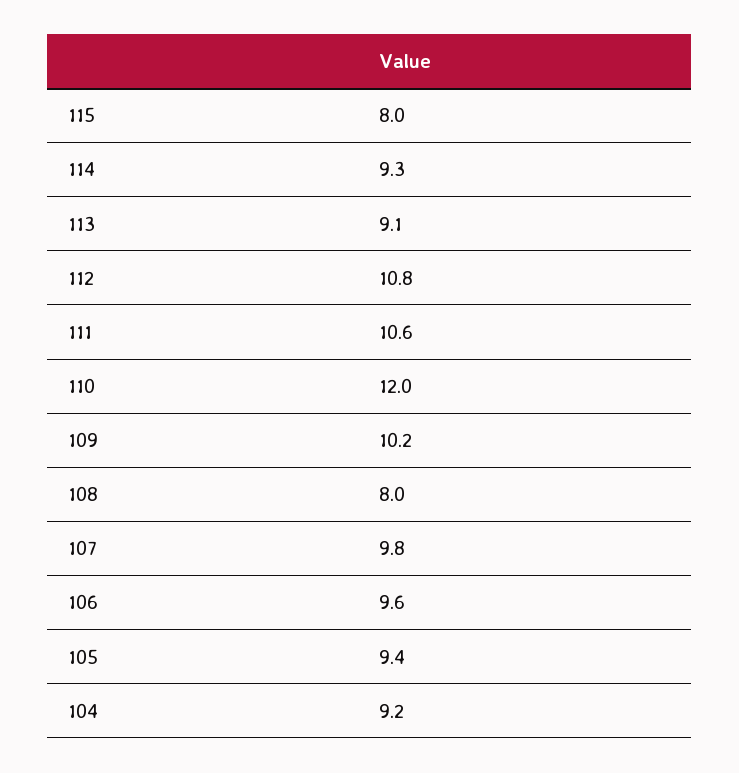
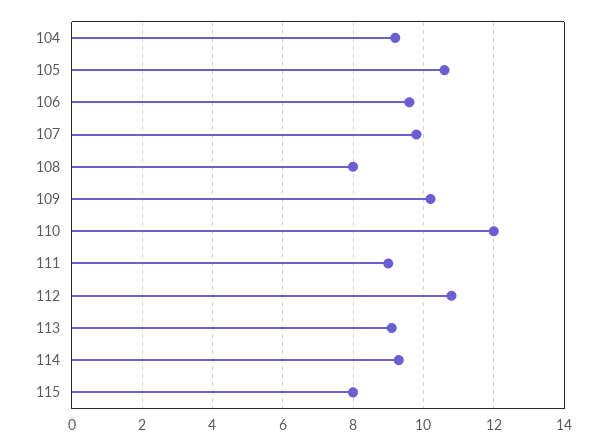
111: 10.6 -> 9
105: 9.4 -> 10.5

